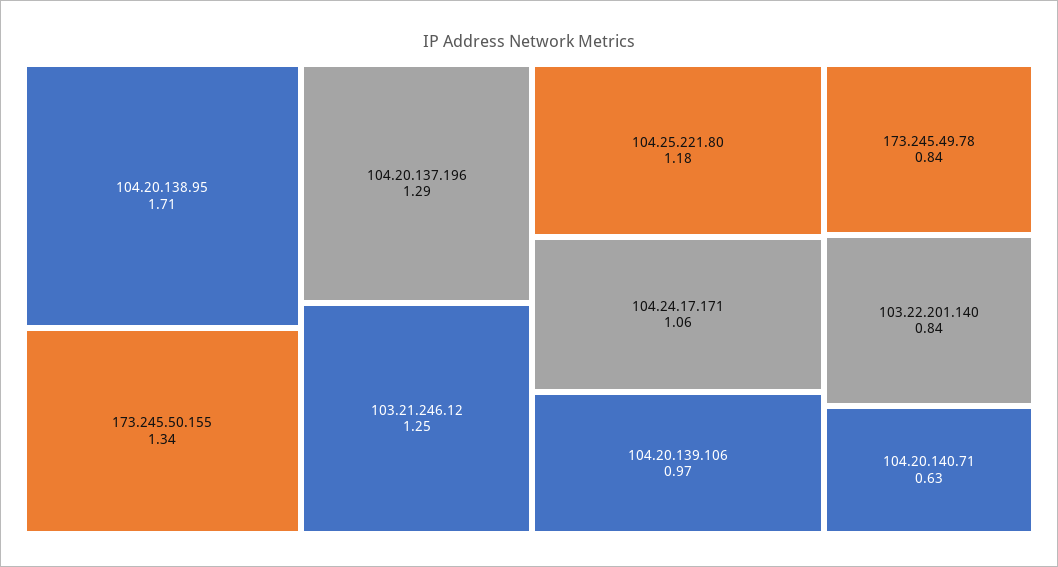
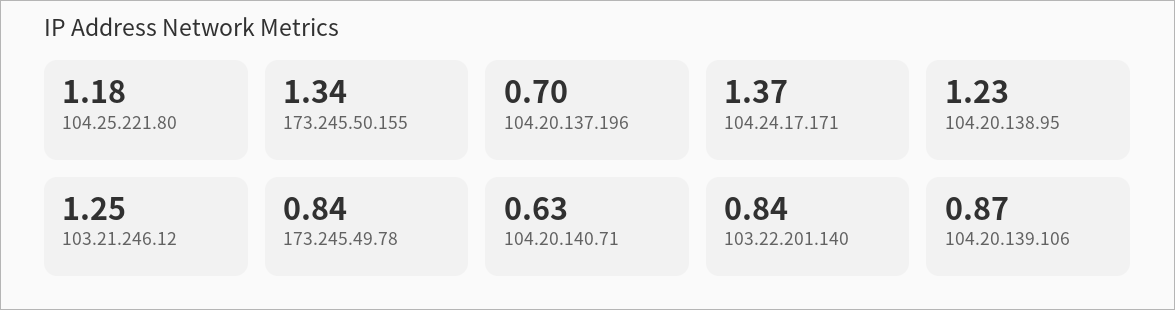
104.20.138.95: 1.71 -> 1.23
104.20.137.196: 1.29 -> 0.7
104.24.17.171: 1.06 -> 1.37
104.20.139.106: 0.97 -> 0.87

